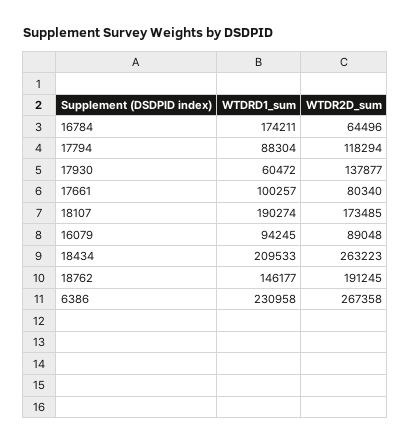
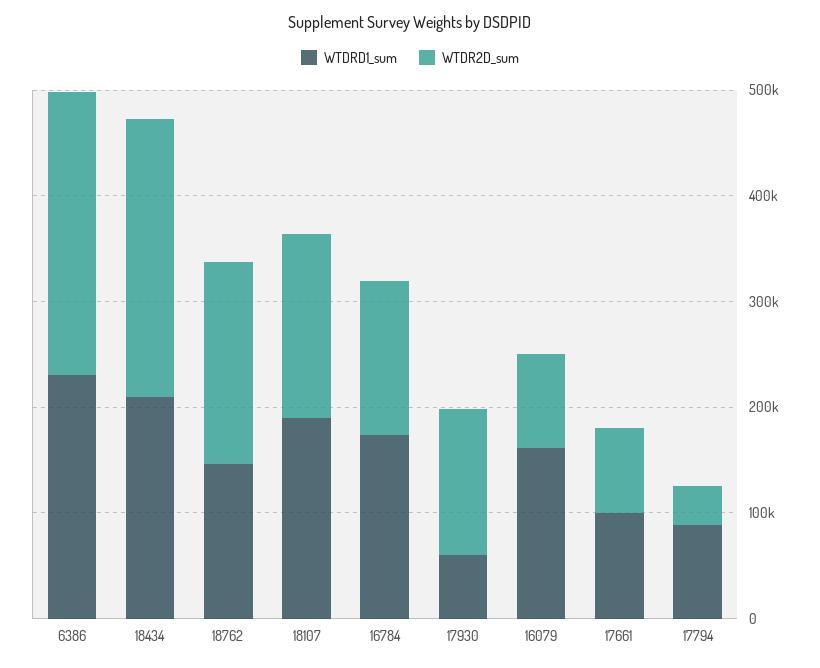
WTDR2D_sum, 16784: 64496 -> 140000
WTDR2D_sum, 17794: 118294 -> 40000
WTDRD1_sum, 16079: 94245 -> 160000

